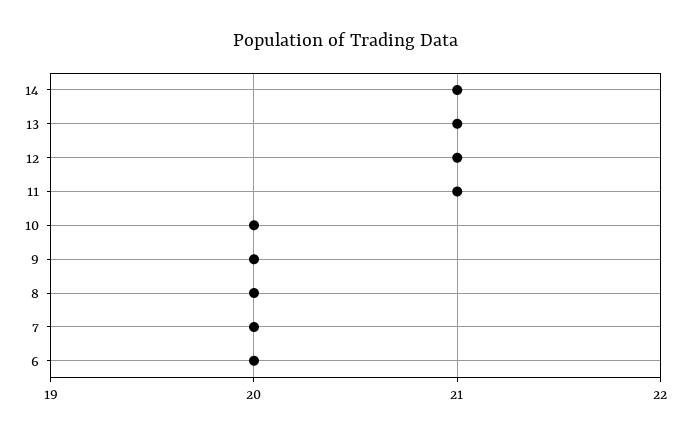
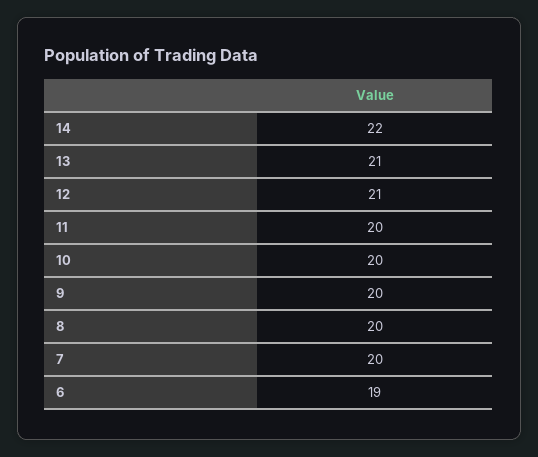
14: 21 -> 22
11: 21 -> 20
6: 20 -> 19

